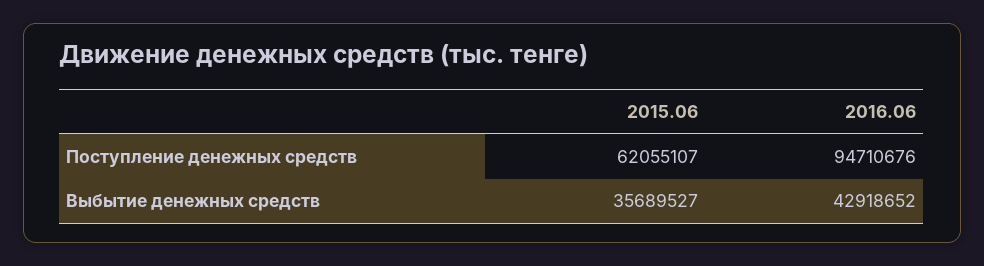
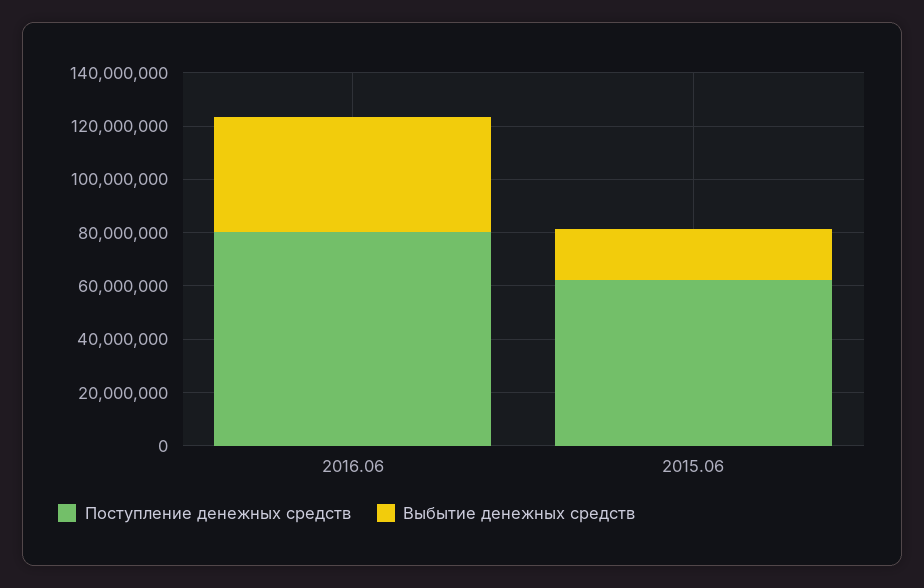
Поступление денежных средств, 2016.06: 94710676 -> 80000000
Выбытие денежных средств, 2015.06: 35689527 -> 20000000

